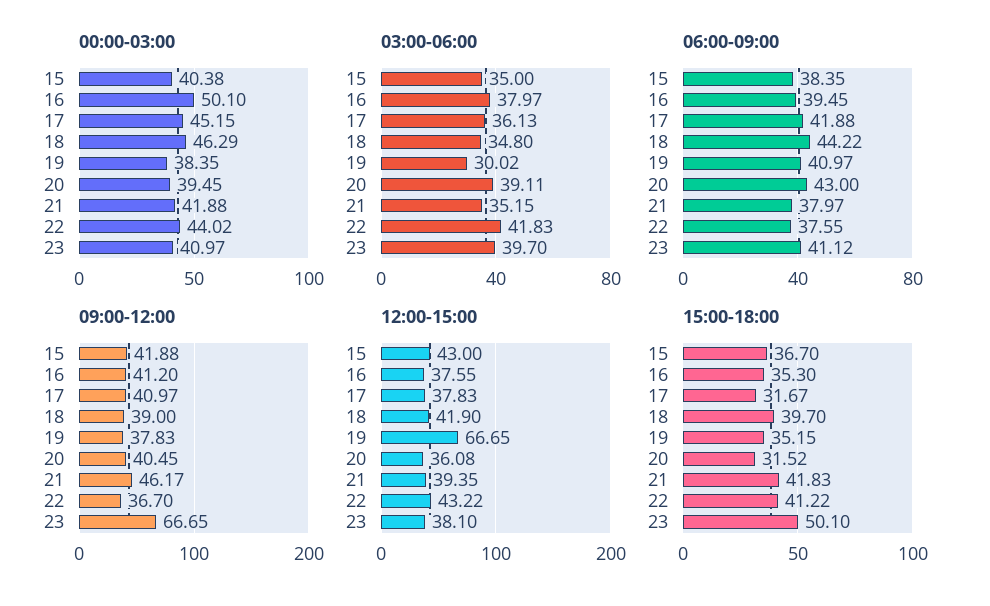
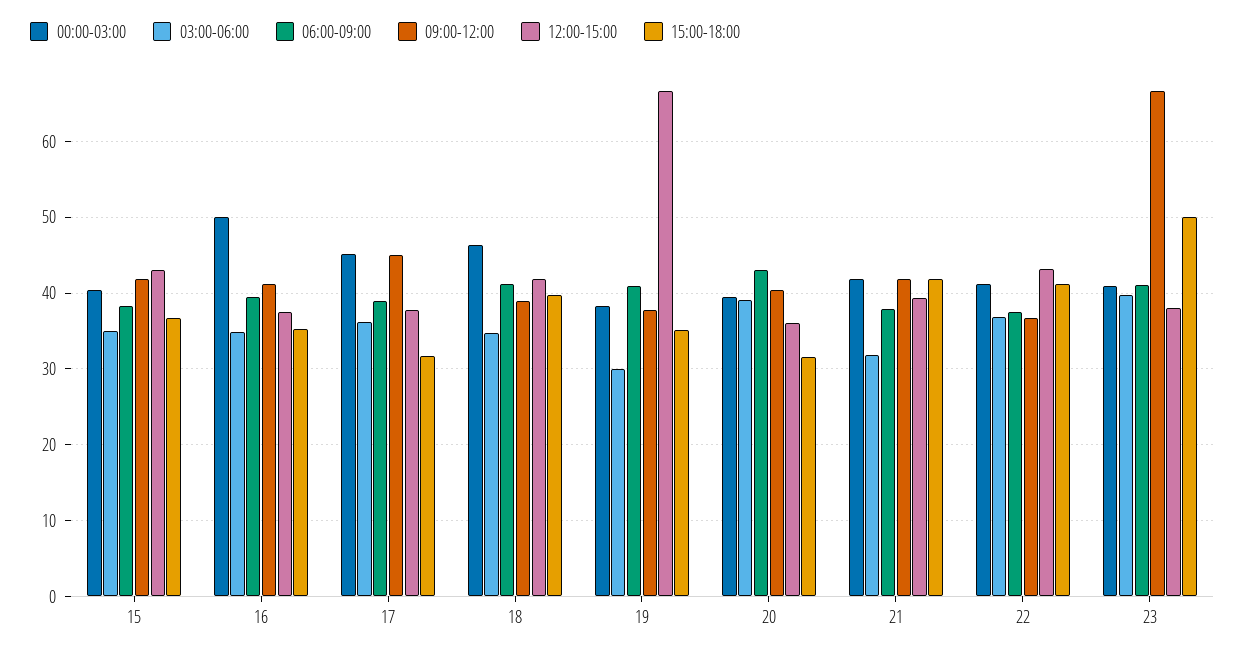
00:00-03:00, 22: 44.02 -> 41
03:00-06:00, 16: 37.97 -> 35
03:00-06:00, 21: 35.15 -> 32
03:00-06:00, 22: 41.83 -> 37
06:00-09:00, 17: 41.88 -> 39
06:00-09:00, 18: 44.22 -> 41
09:00-12:00, 17: 40.97 -> 45
09:00-12:00, 21: 46.17 -> 42

